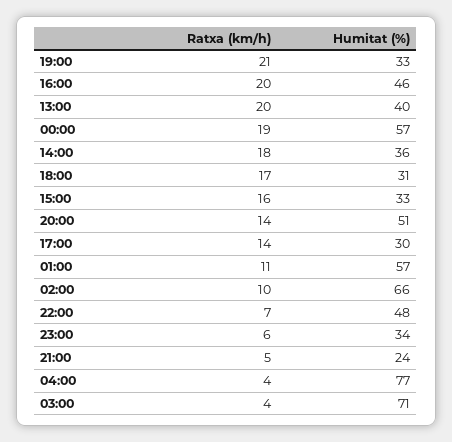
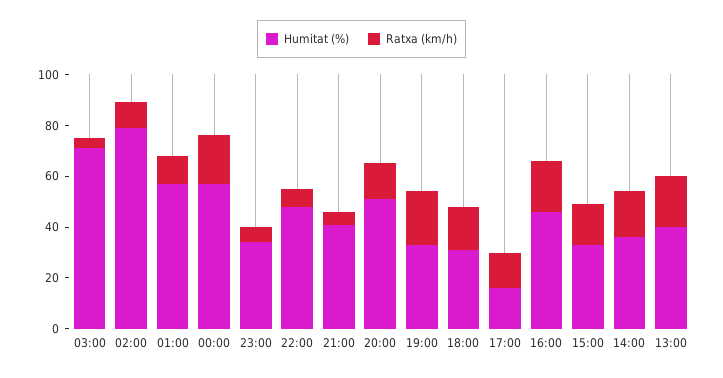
Humitat (%), 17:00: 30 -> 15
Humitat (%), 02:00: 66 -> 80
Humitat (%), 21:00: 24 -> 40
Ratxa (km/h), 04:00: 4 -> none
Humitat (%), 04:00: 77 -> none

